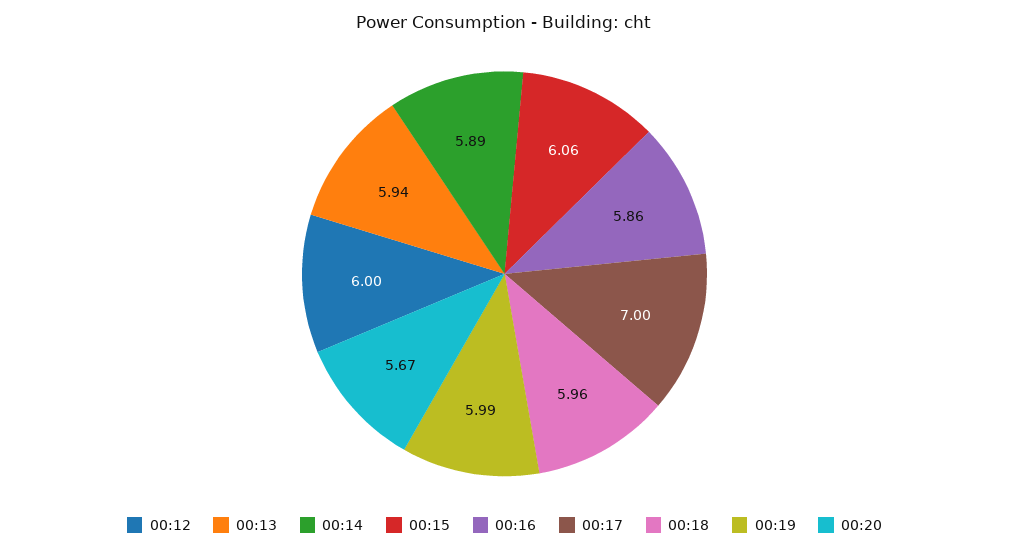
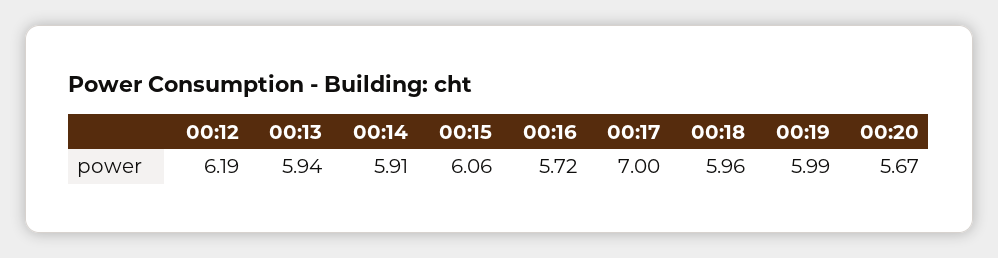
00:12: 6 -> 6.19
00:14: 5.89 -> 5.91
00:16: 5.86 -> 5.72

